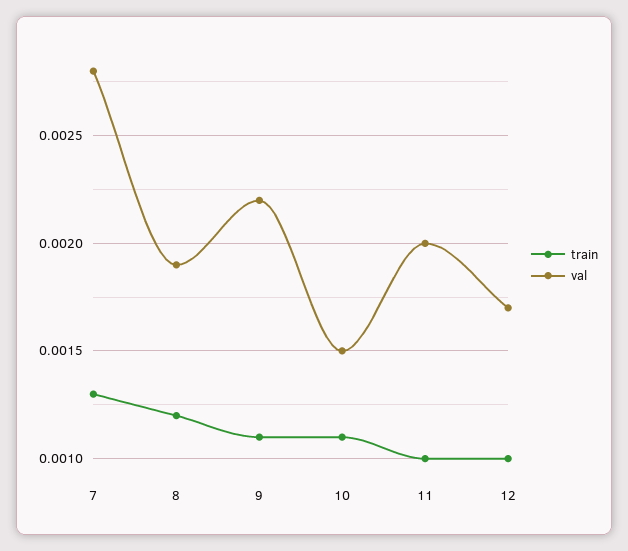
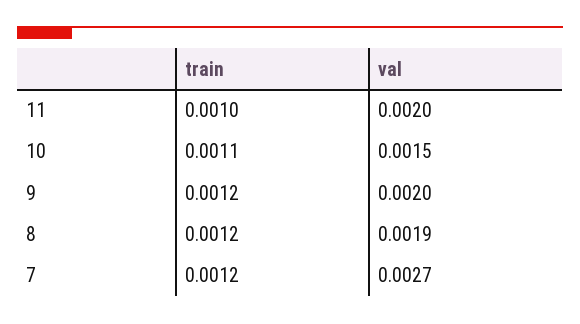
train, 7: 0.0013 -> 0.0012
val, 7: 0.0028 -> 0.0027
train, 9: 0.0011 -> 0.0012
val, 9: 0.0022 -> 0.002
train, 12: 0.001 -> none
val, 12: 0.0017 -> none

